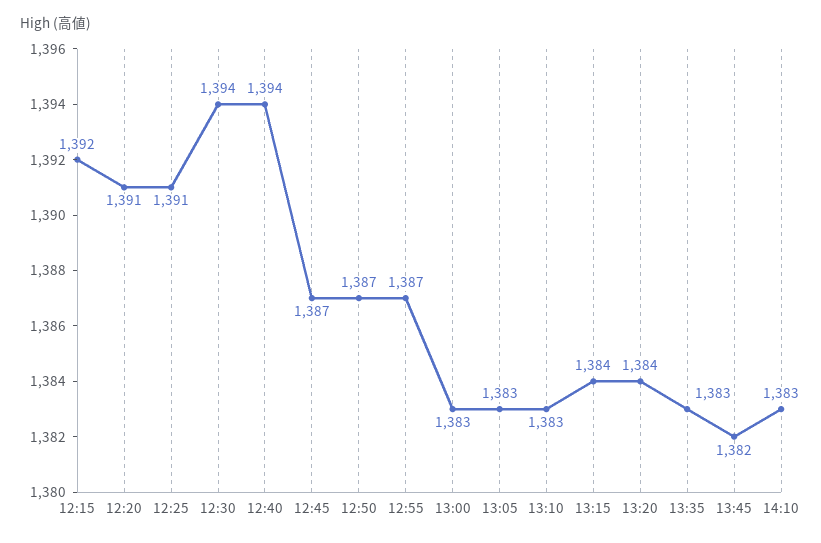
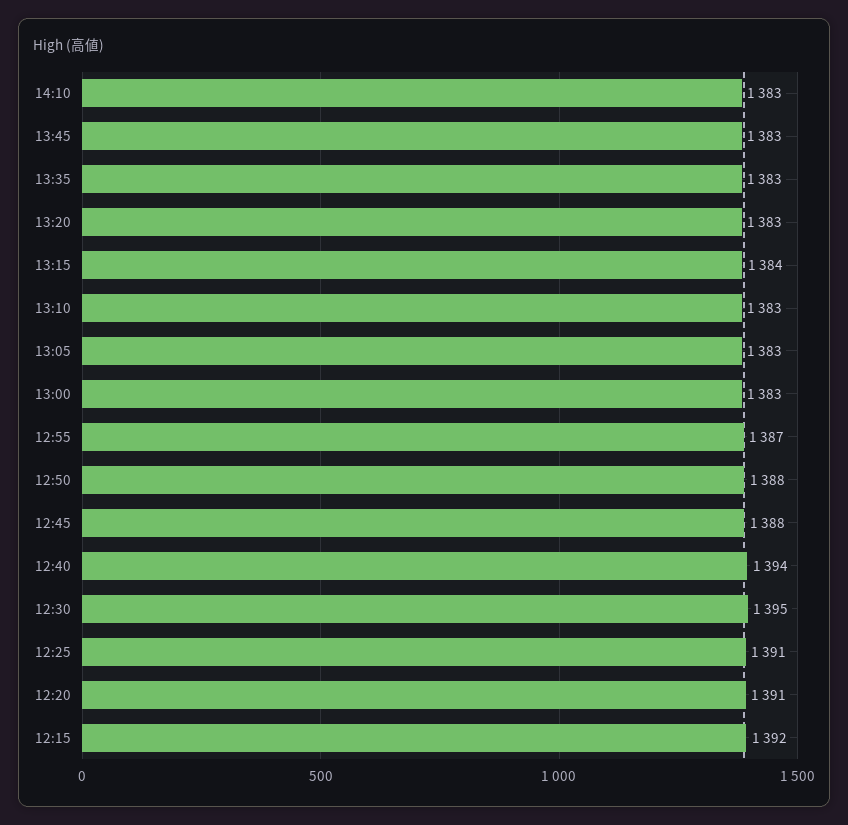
12:30: 1394 -> 1395
12:45: 1387 -> 1388
12:50: 1387 -> 1388
13:20: 1384 -> 1383
13:45: 1382 -> 1383

